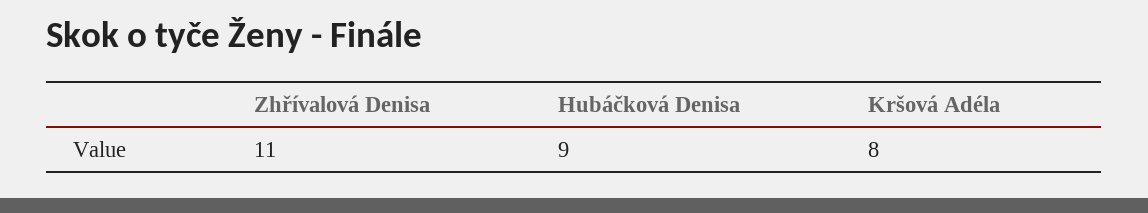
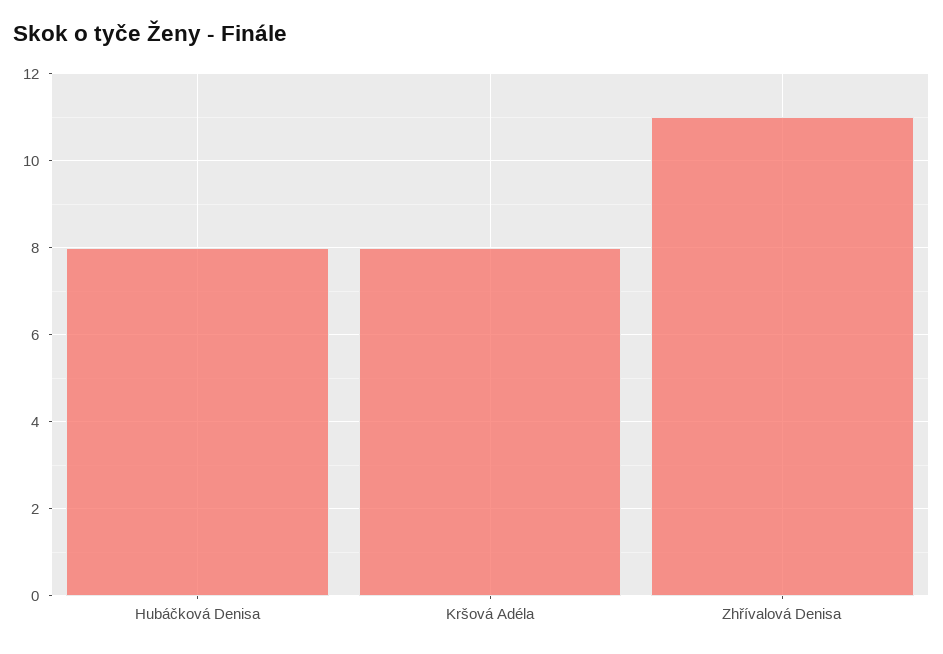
Hubáčková Denisa: 9 -> 8

